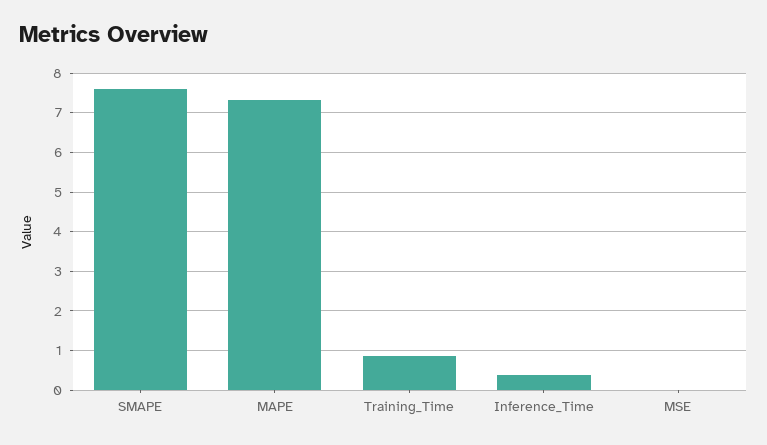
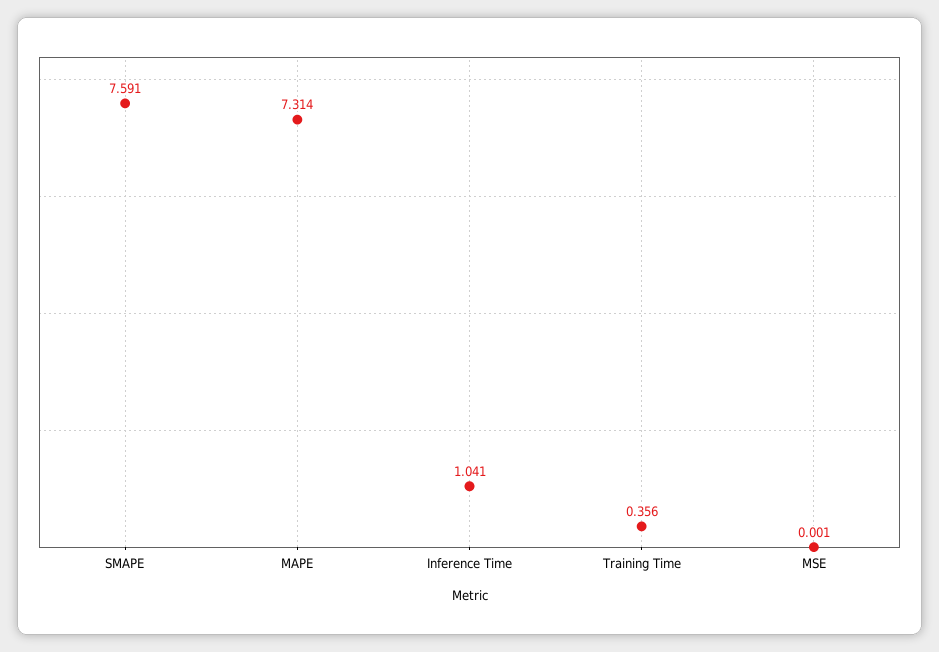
Training_Time: 0.8 -> 0.356
Inference_Time: 0.4 -> 1.041

